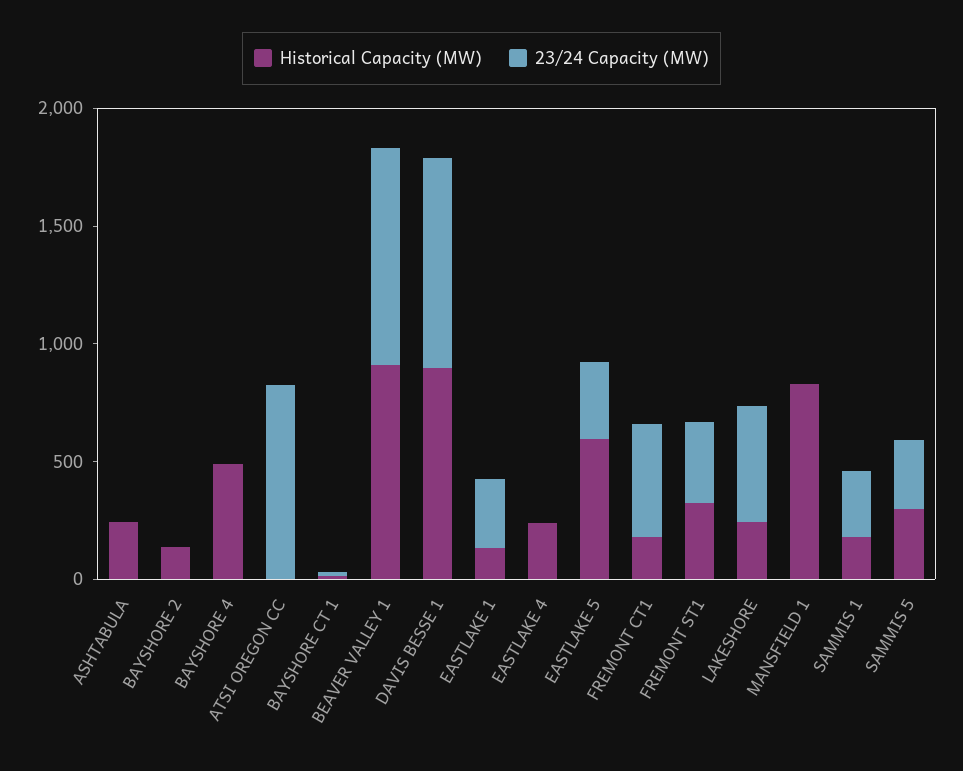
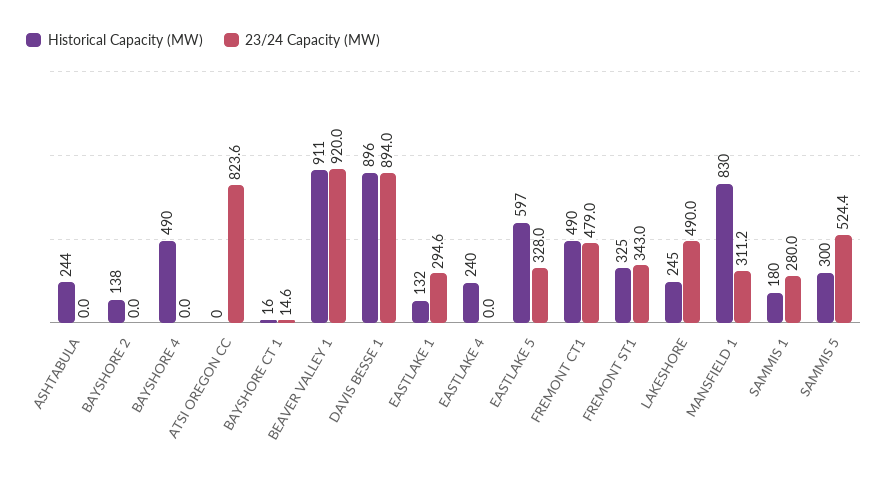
Historical Capacity (MW), FREMONT CT1: 200 -> 490
23/24 Capacity (MW), MANSFIELD 1: 0 -> 311.2
23/24 Capacity (MW), SAMMIS 5: 300 -> 524.4

